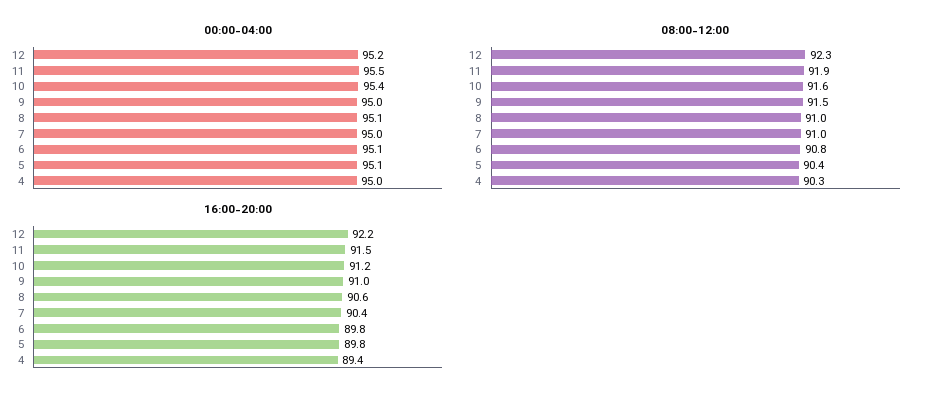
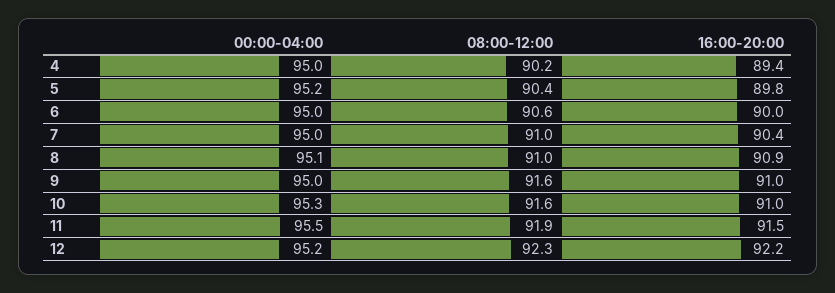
00:00-04:00, 10: 95.4 -> 95.3
00:00-04:00, 6: 95.1 -> 95
00:00-04:00, 5: 95.1 -> 95.2
08:00-12:00, 9: 91.5 -> 91.6
08:00-12:00, 6: 90.8 -> 90.6
08:00-12:00, 4: 90.3 -> 90.2
16:00-20:00, 10: 91.2 -> 91
16:00-20:00, 8: 90.6 -> 90.9
16:00-20:00, 6: 89.8 -> 90

